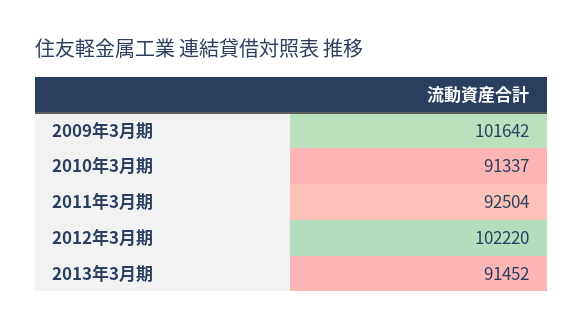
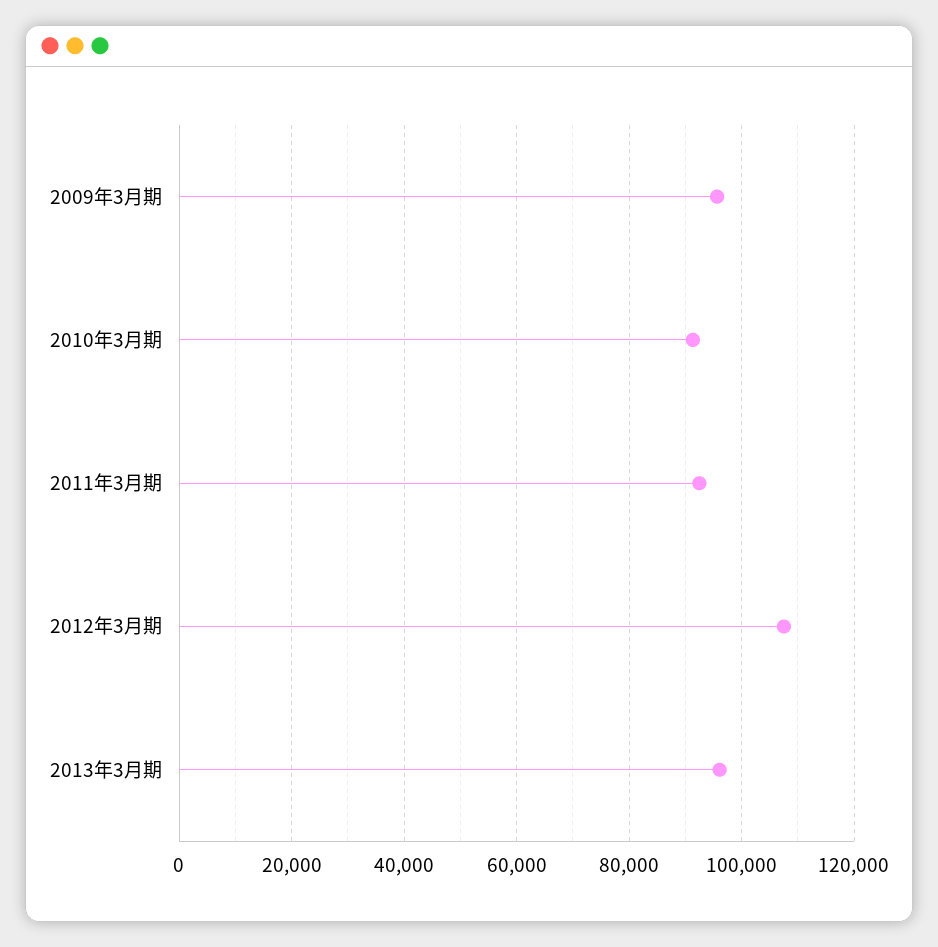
2009年3月期: 101642 -> 96000
2012年3月期: 102220 -> 108000
2013年3月期: 91452 -> 96000

